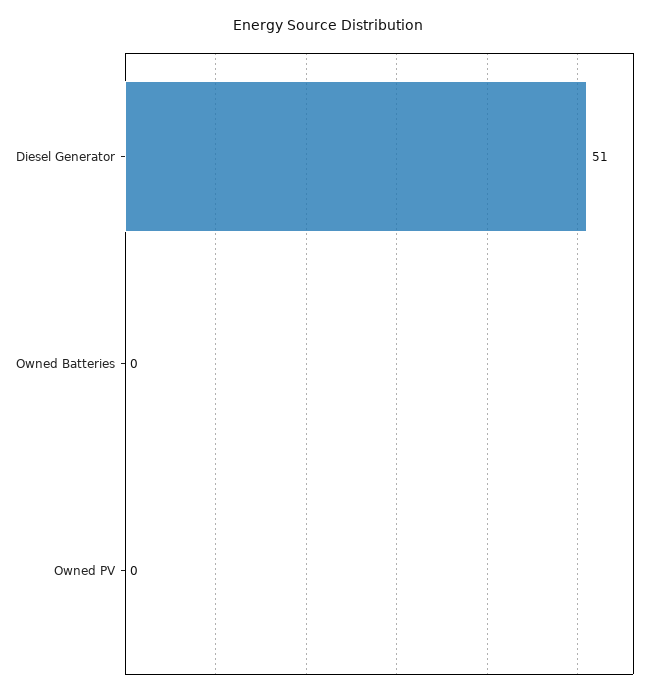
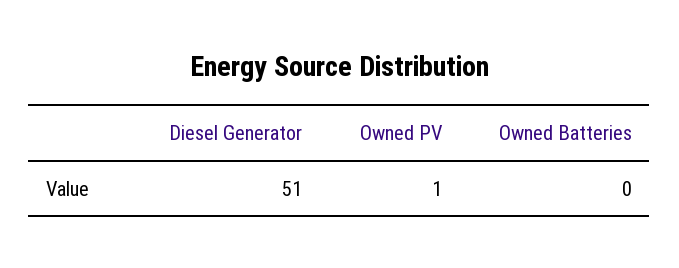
Owned PV: 0 -> 1

